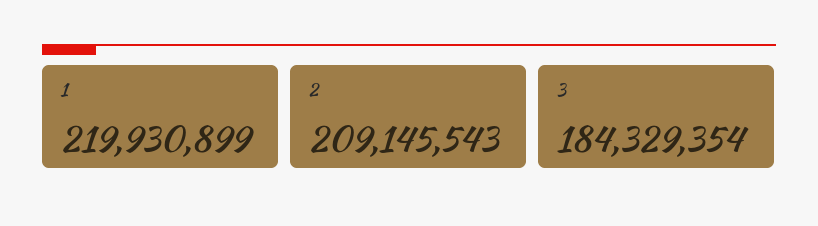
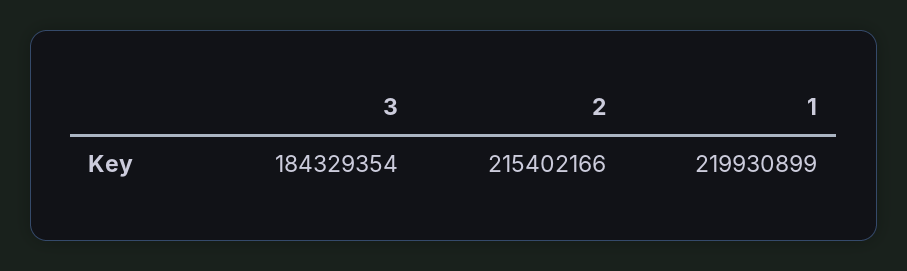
2: 209145543 -> 215402166

